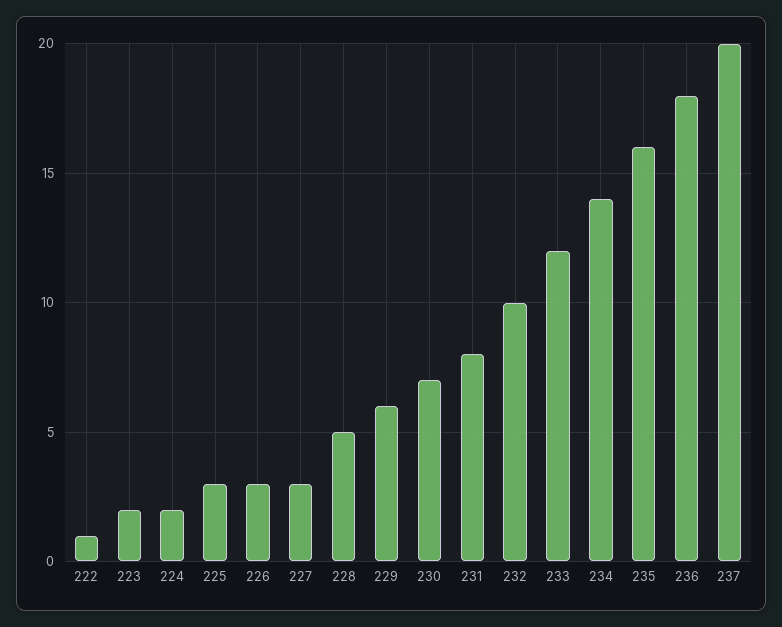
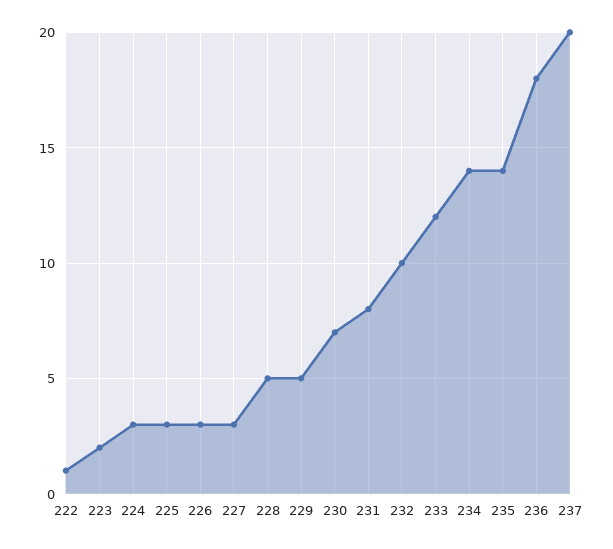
224: 2 -> 3
229: 6 -> 5
235: 16 -> 14

